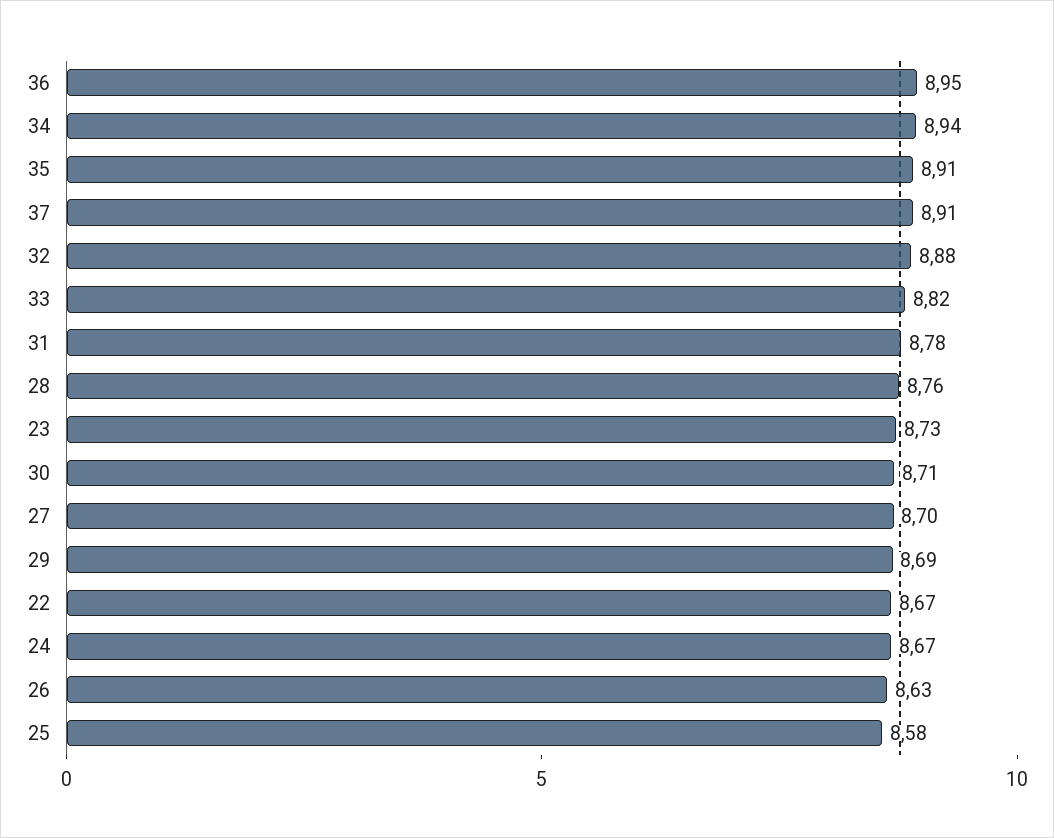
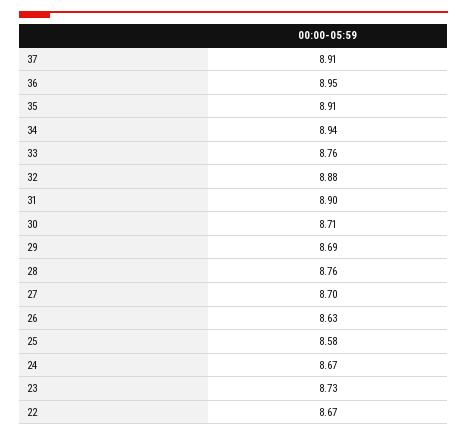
33: 8.82 -> 8.76
31: 8.78 -> 8.9

